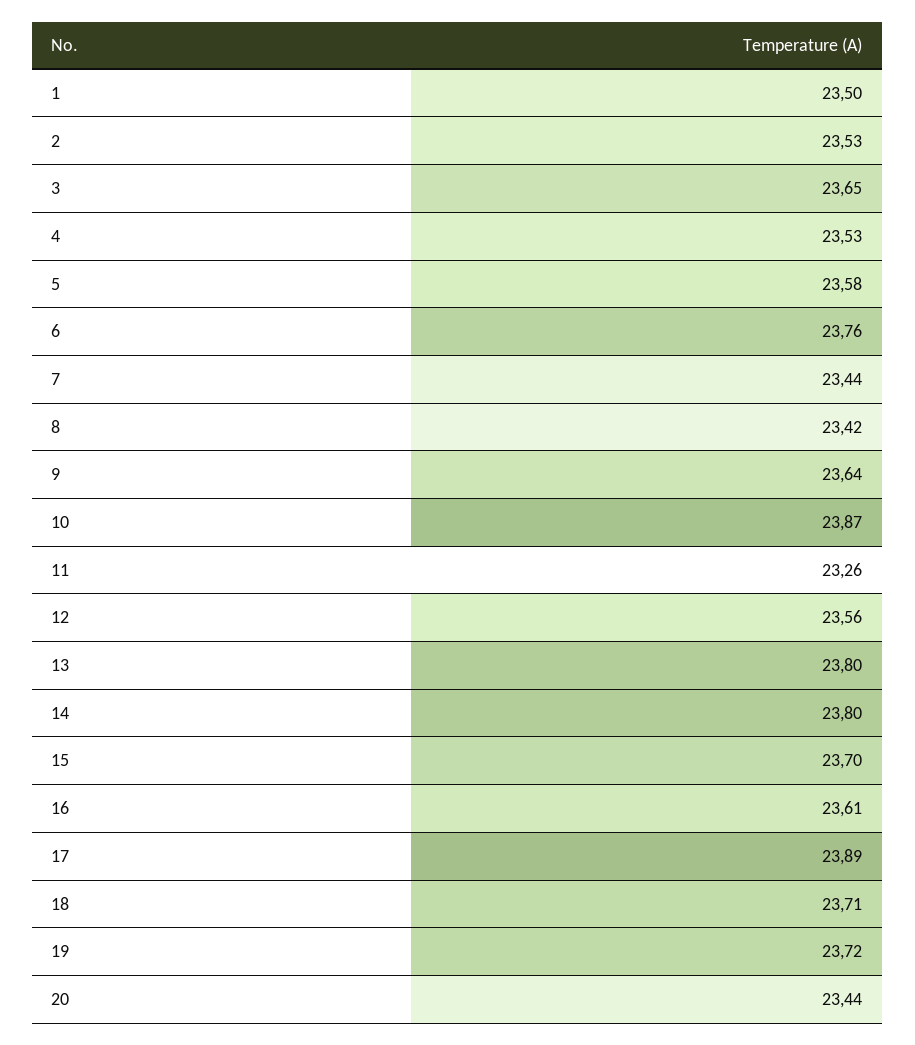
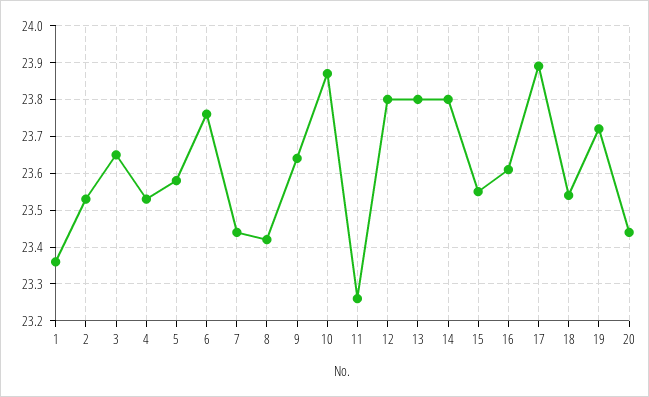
1: 23.5 -> 23.35
12: 23.56 -> 23.8
15: 23.7 -> 23.55
18: 23.71 -> 23.55

